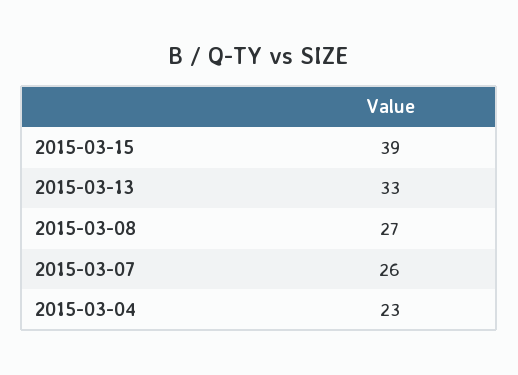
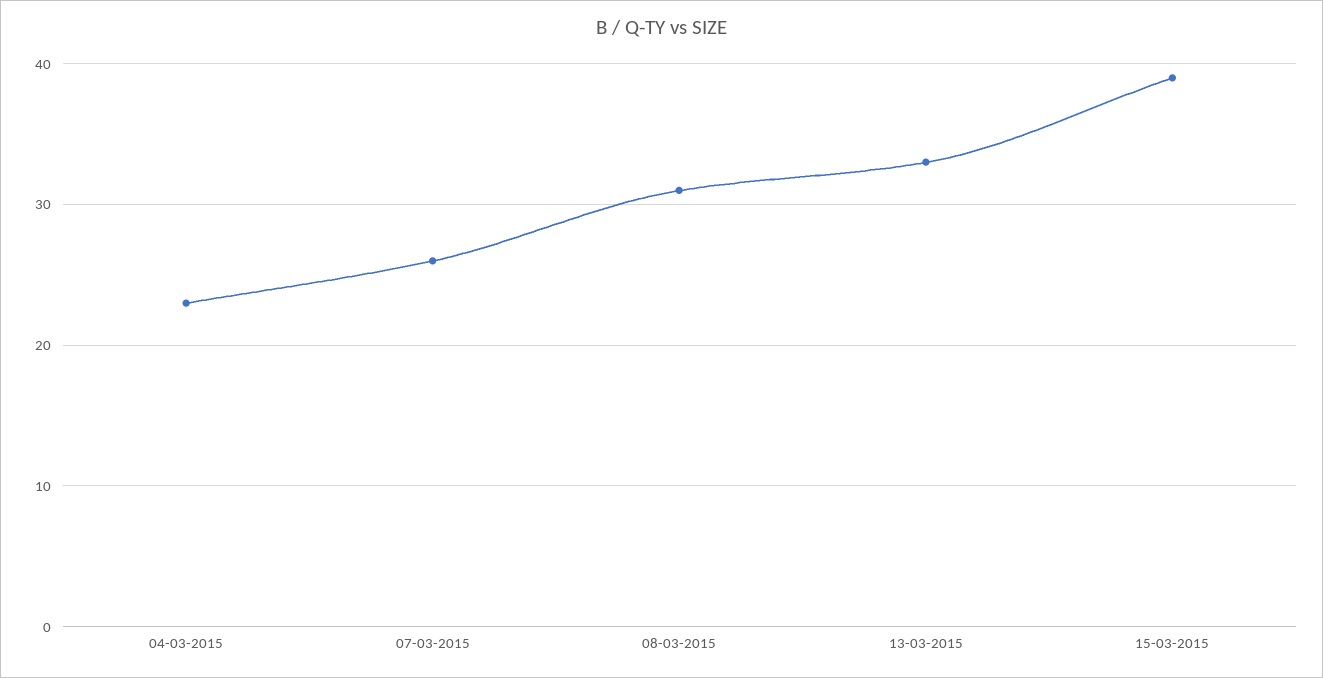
2015-03-08: 27 -> 31

